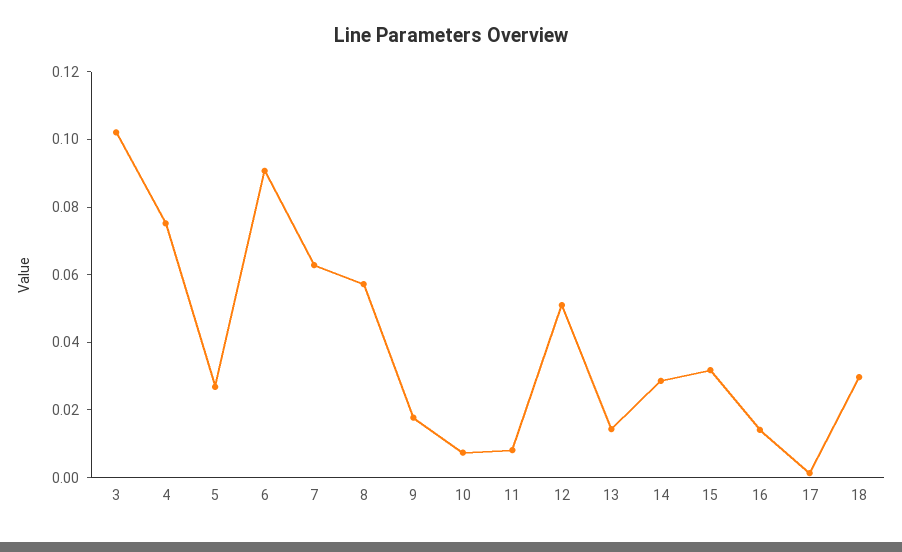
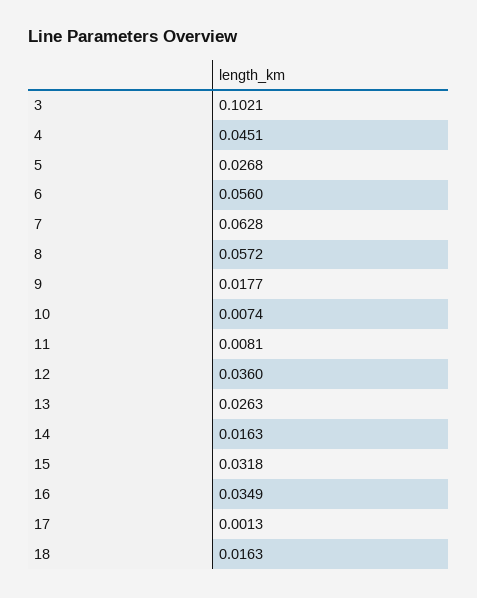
4: 0.075 -> 0.0451
6: 0.09 -> 0.056
12: 0.05 -> 0.036
13: 0.015 -> 0.0263
14: 0.03 -> 0.0163
16: 0.015 -> 0.0349
18: 0.03 -> 0.0163

